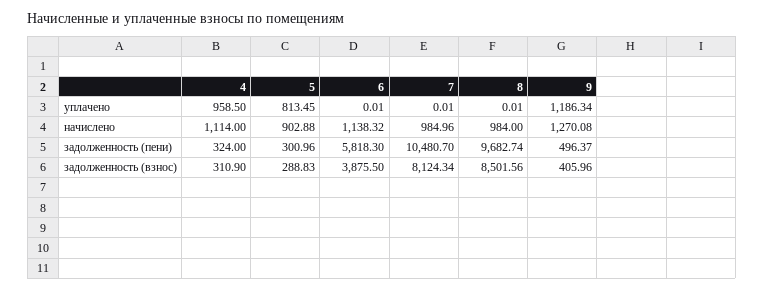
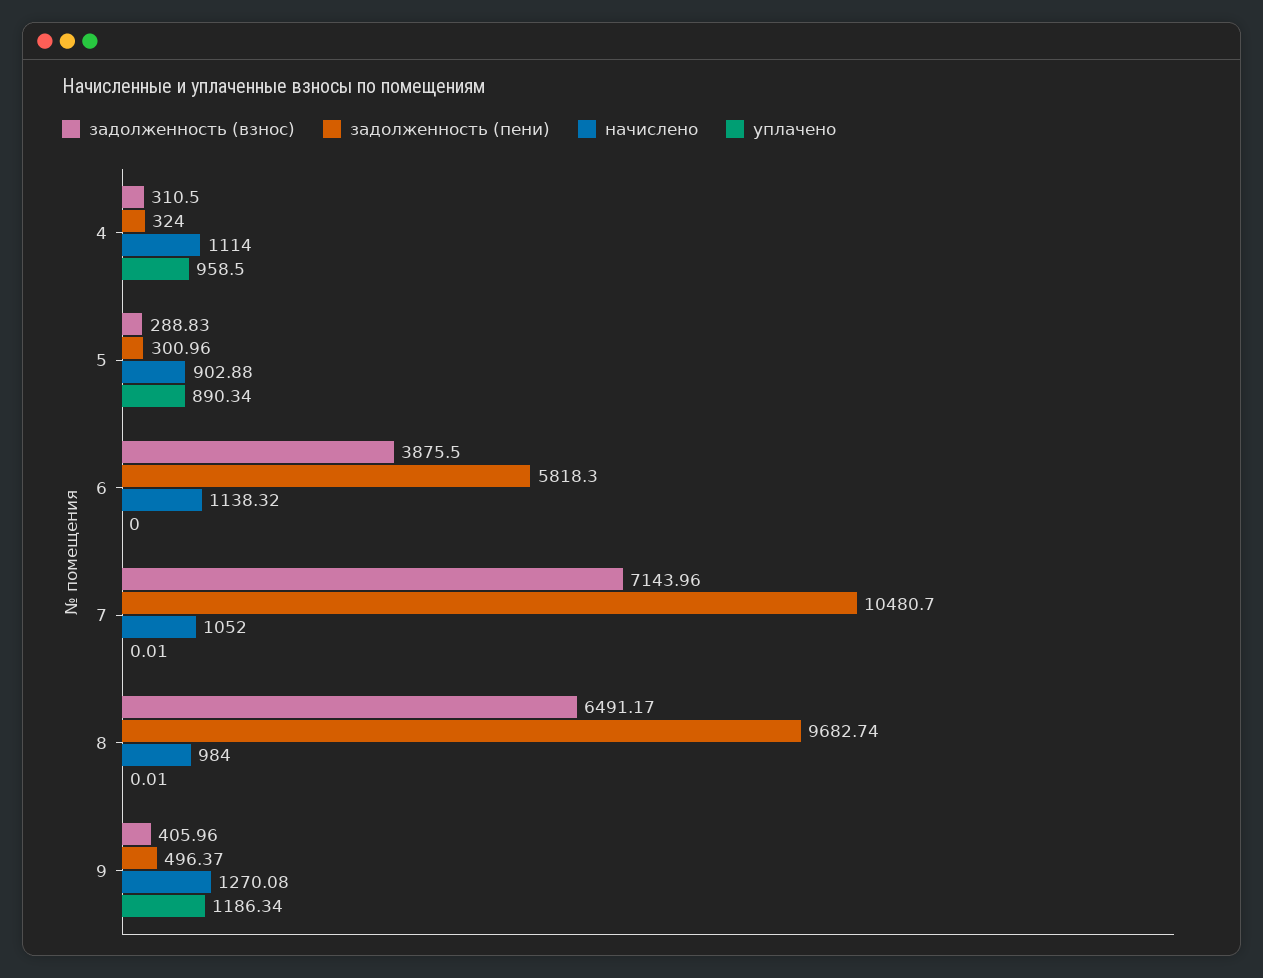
уплачено, 5: 813.45 -> 890.34
уплачено, 6: 0.01 -> 0
начислено, 7: 984.96 -> 1052
задолженность (взнос), 4: 310.9 -> 310.5
задолженность (взнос), 7: 8124.34 -> 7143.96
задолженность (взнос), 8: 8501.56 -> 6491.17

